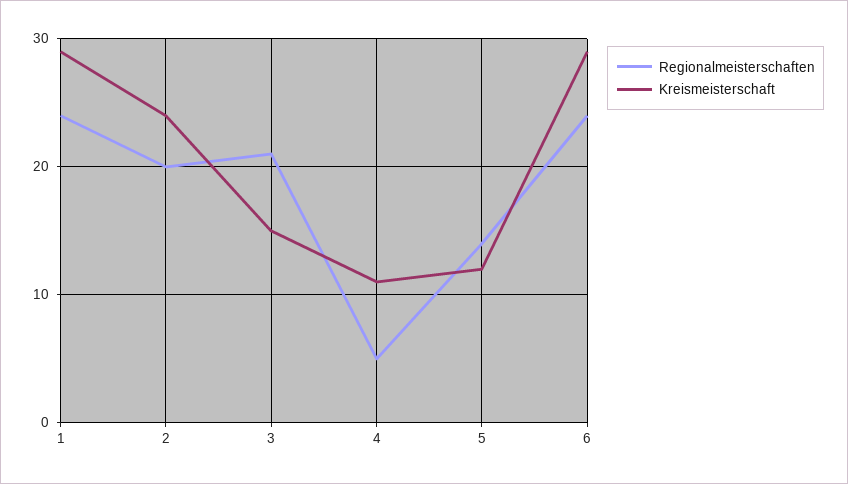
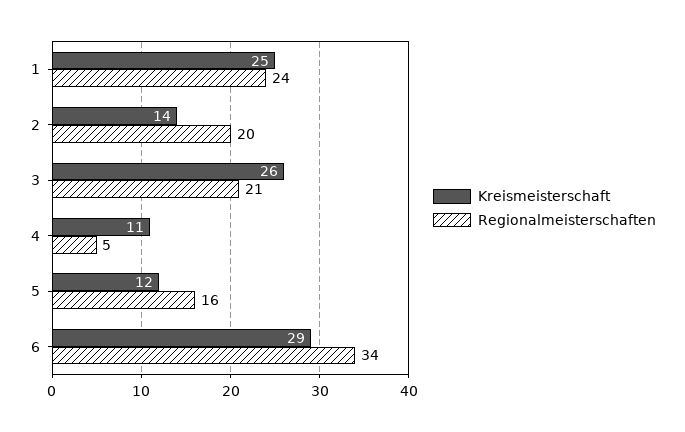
Kreismeisterschaft, 1: 29 -> 25
Kreismeisterschaft, 2: 24 -> 14
Kreismeisterschaft, 3: 15 -> 26
Regionalmeisterschaften, 5: 14 -> 16
Regionalmeisterschaften, 6: 24 -> 34

